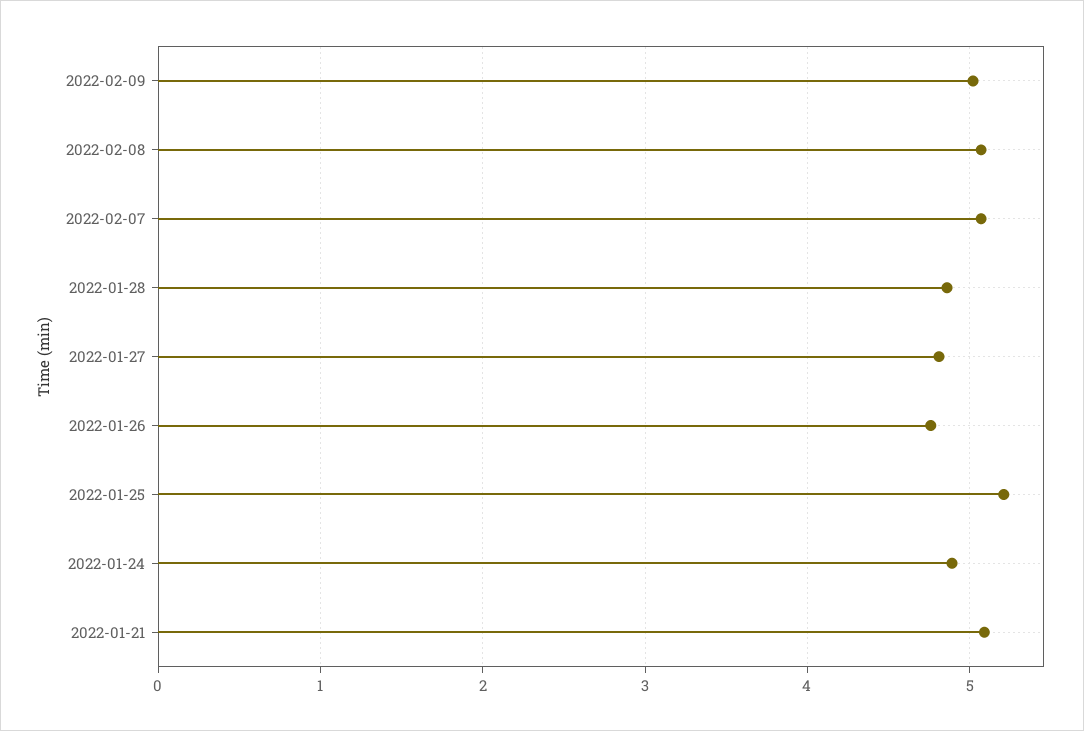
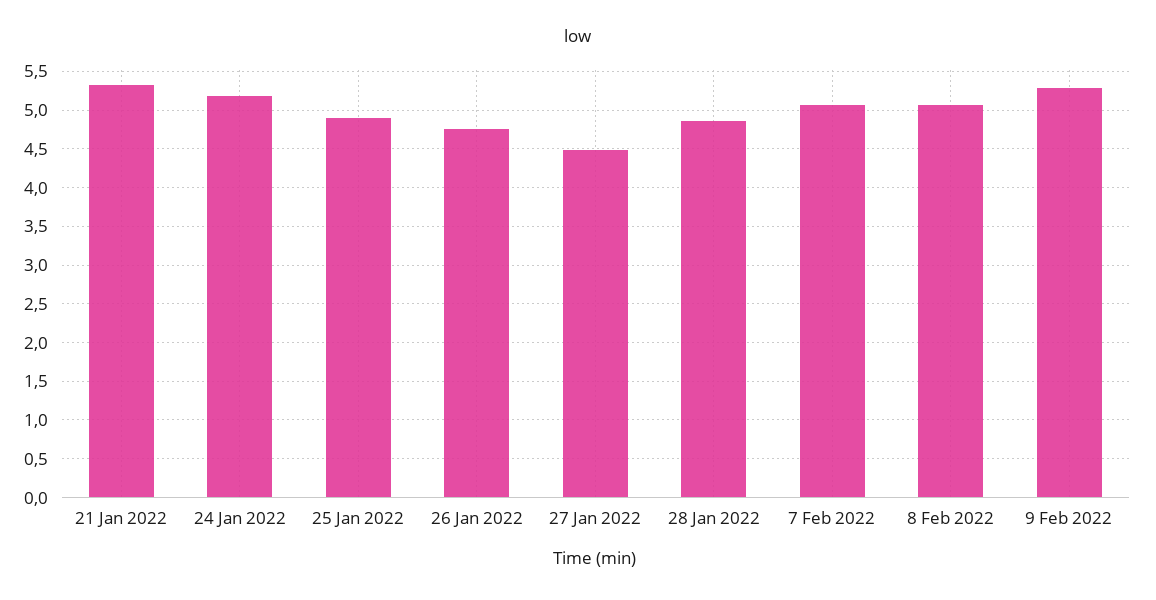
2022-02-09: 5 -> 5.3
2022-01-27: 4.8 -> 4.5
2022-01-25: 5.2 -> 4.9
2022-01-24: 4.9 -> 5.2
2022-01-21: 5.1 -> 5.3

